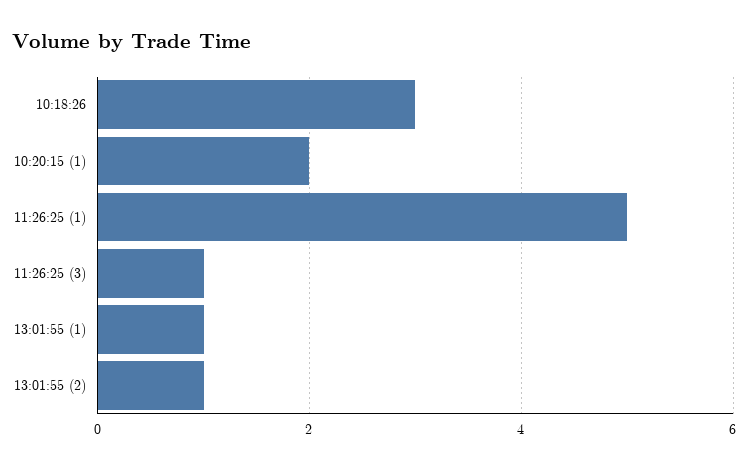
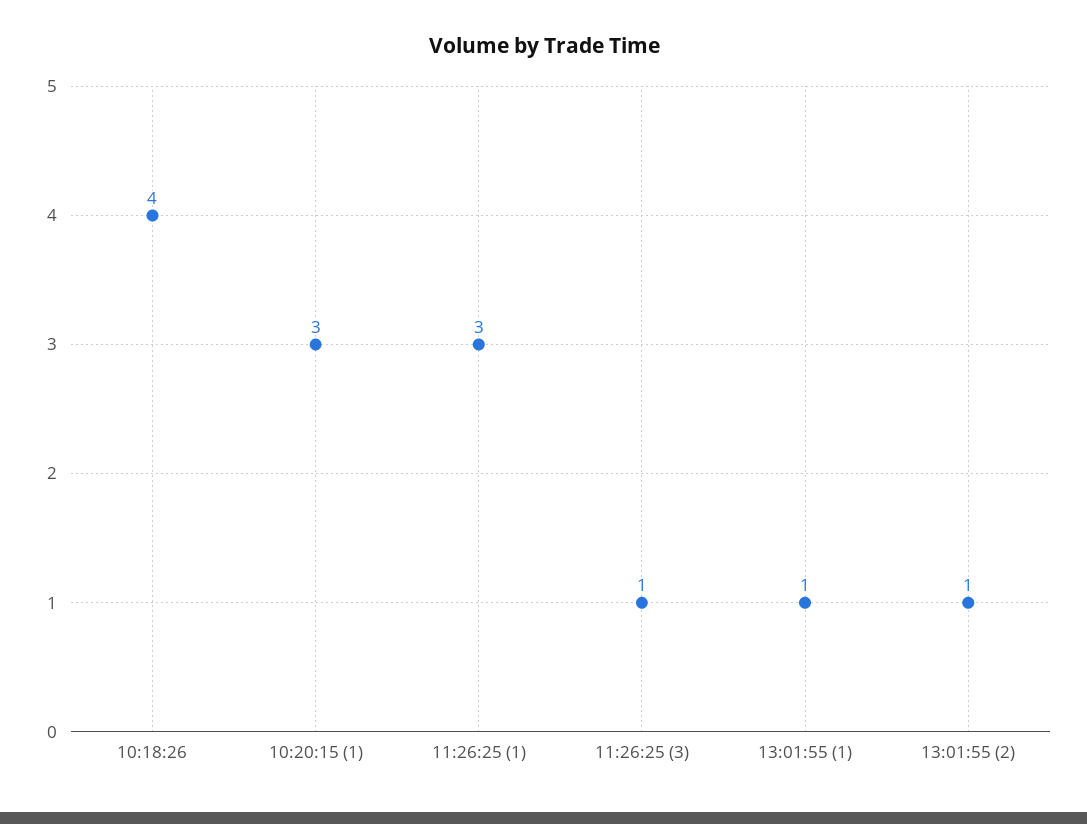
10:18:26: 3 -> 4
10:20:15 (1): 2 -> 3
11:26:25 (1): 5 -> 3

